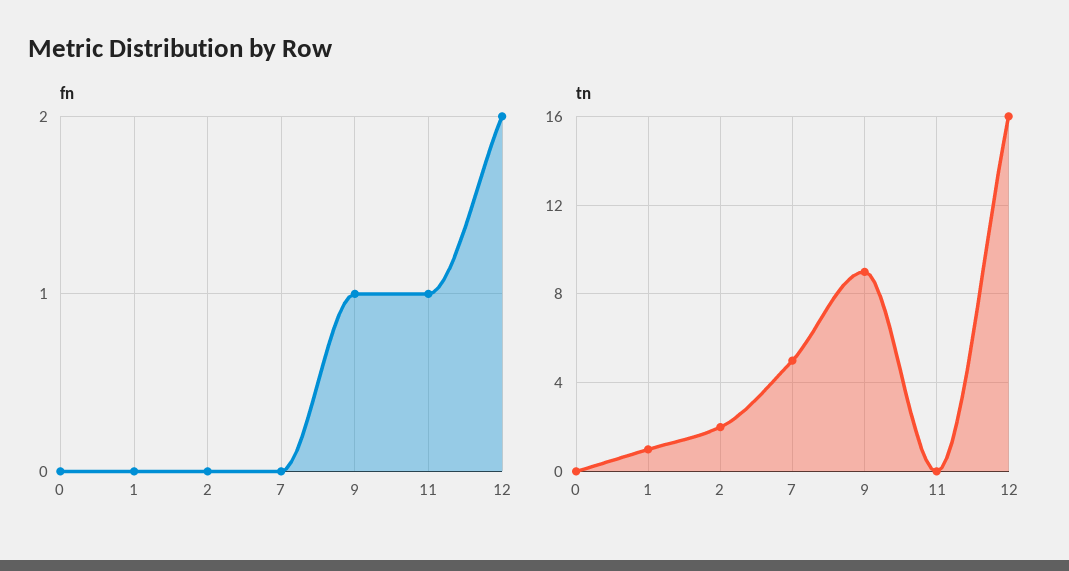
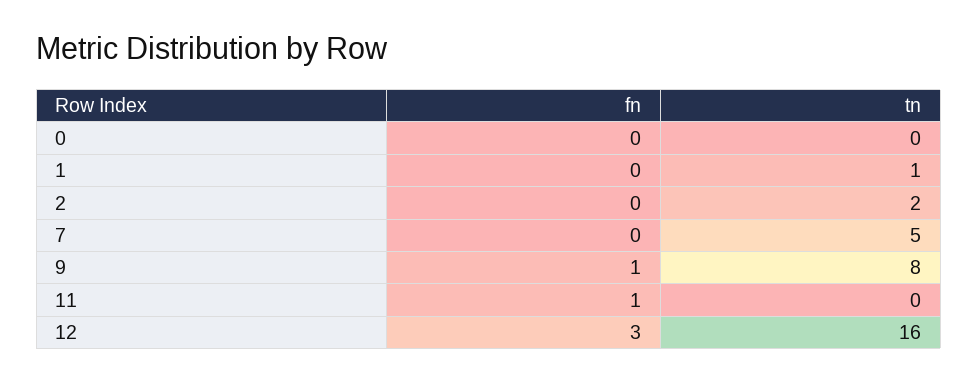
fn, 12: 2 -> 3
tn, 9: 9 -> 8

